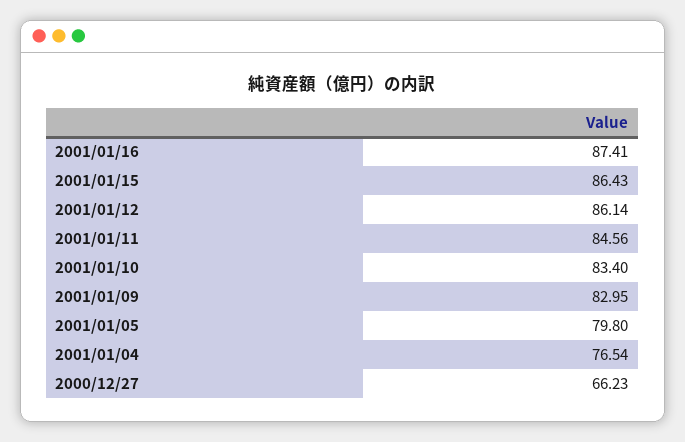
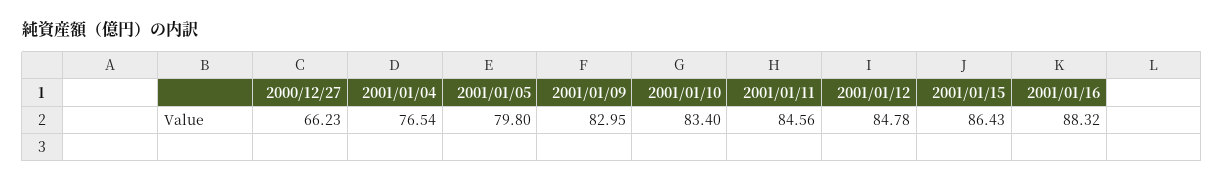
2001/01/16: 87.41 -> 88.32
2001/01/12: 86.14 -> 84.78

